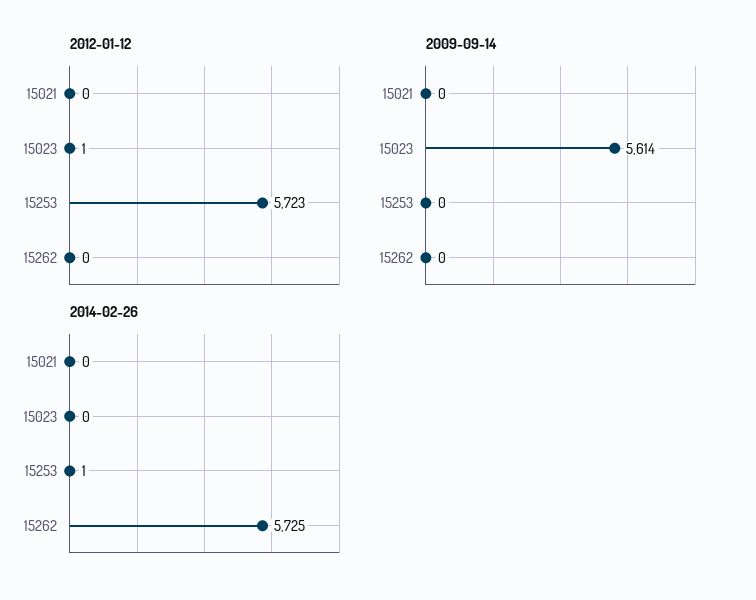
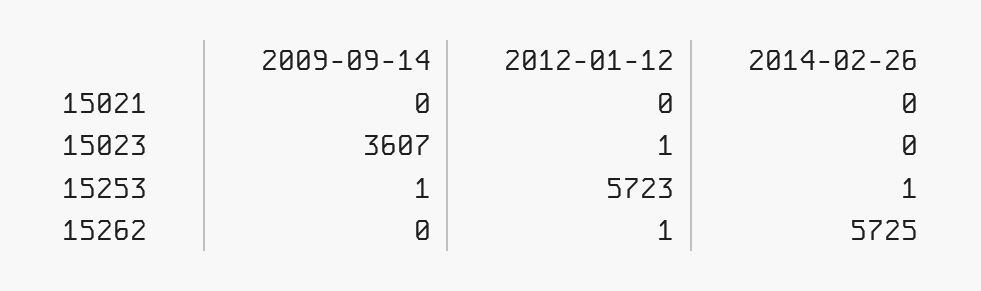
2012-01-12, 15262: 0 -> 1
2009-09-14, 15023: 5614 -> 3607
2009-09-14, 15253: 0 -> 1

